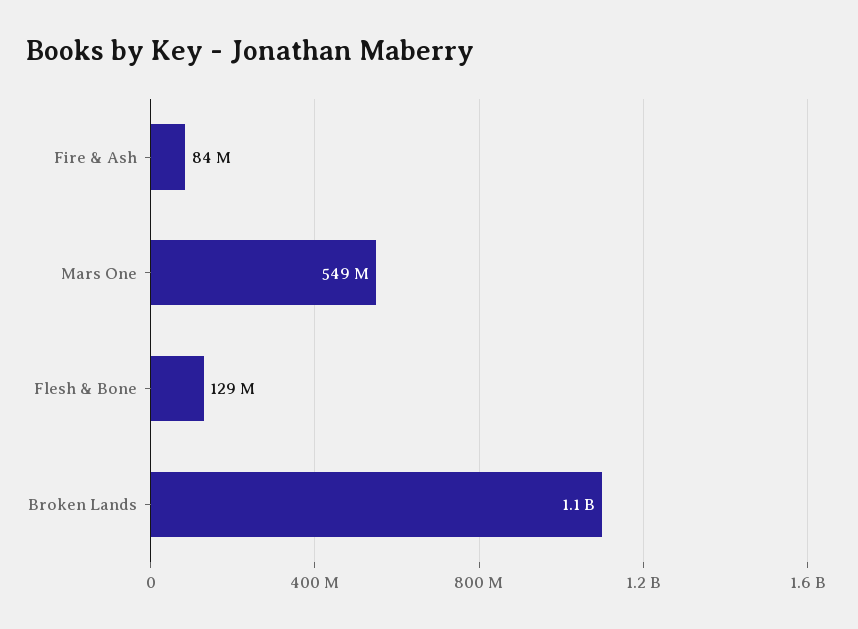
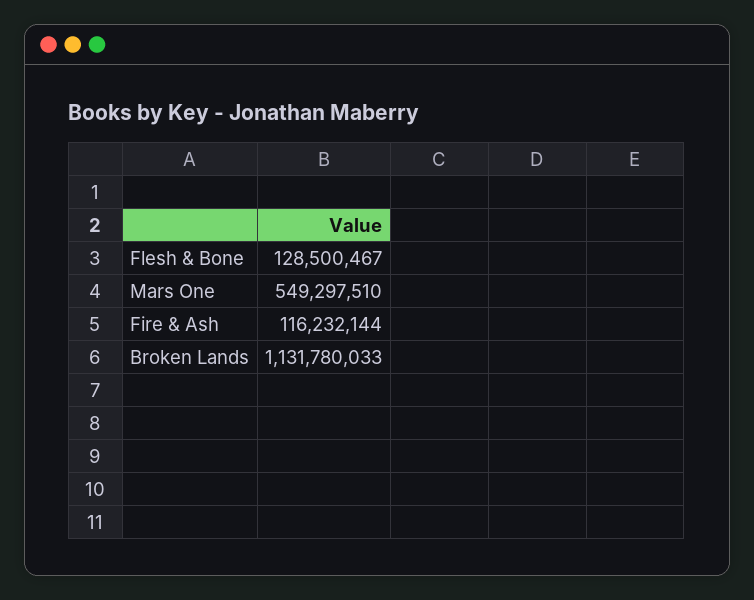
Fire & Ash: 84000000 -> 116232144

